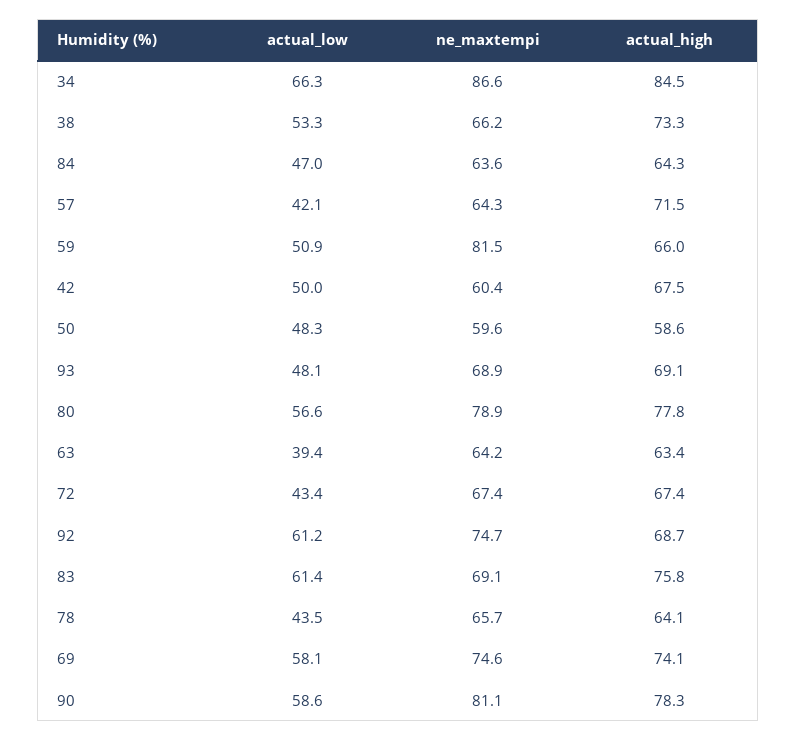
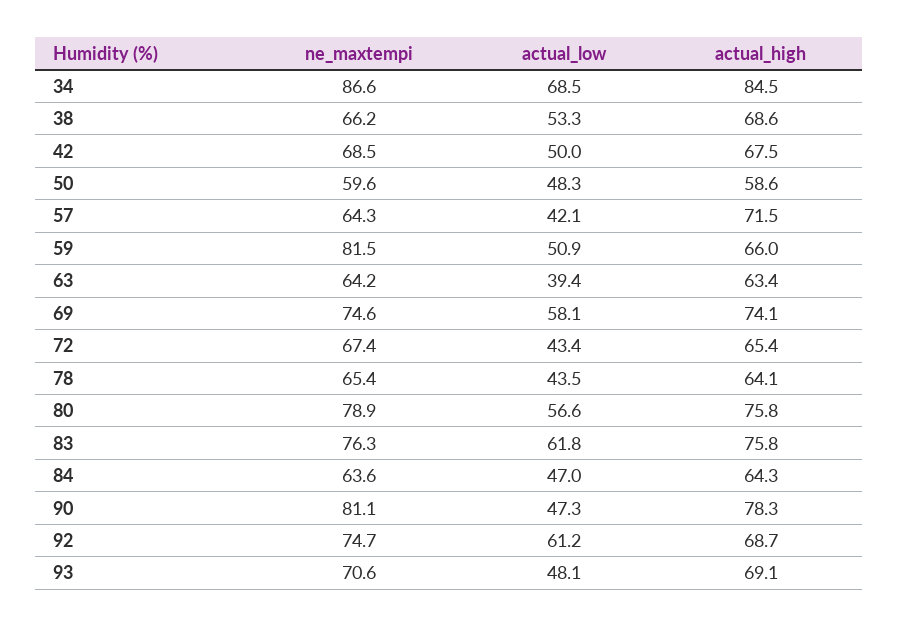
actual_low, 34: 66.3 -> 68.5
actual_high, 38: 73.3 -> 68.6
ne_maxtempi, 42: 60.4 -> 68.5
ne_maxtempi, 93: 68.9 -> 70.6
actual_high, 80: 77.8 -> 75.8
actual_high, 72: 67.4 -> 65.4
actual_low, 83: 61.4 -> 61.8
ne_maxtempi, 83: 69.1 -> 76.3
ne_maxtempi, 78: 65.7 -> 65.4
actual_low, 90: 58.6 -> 47.3

